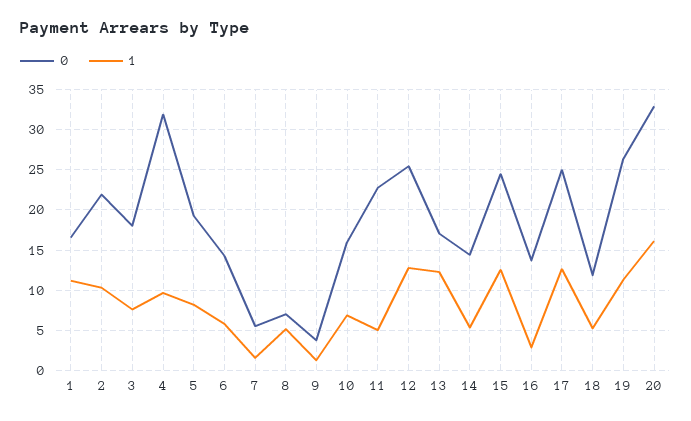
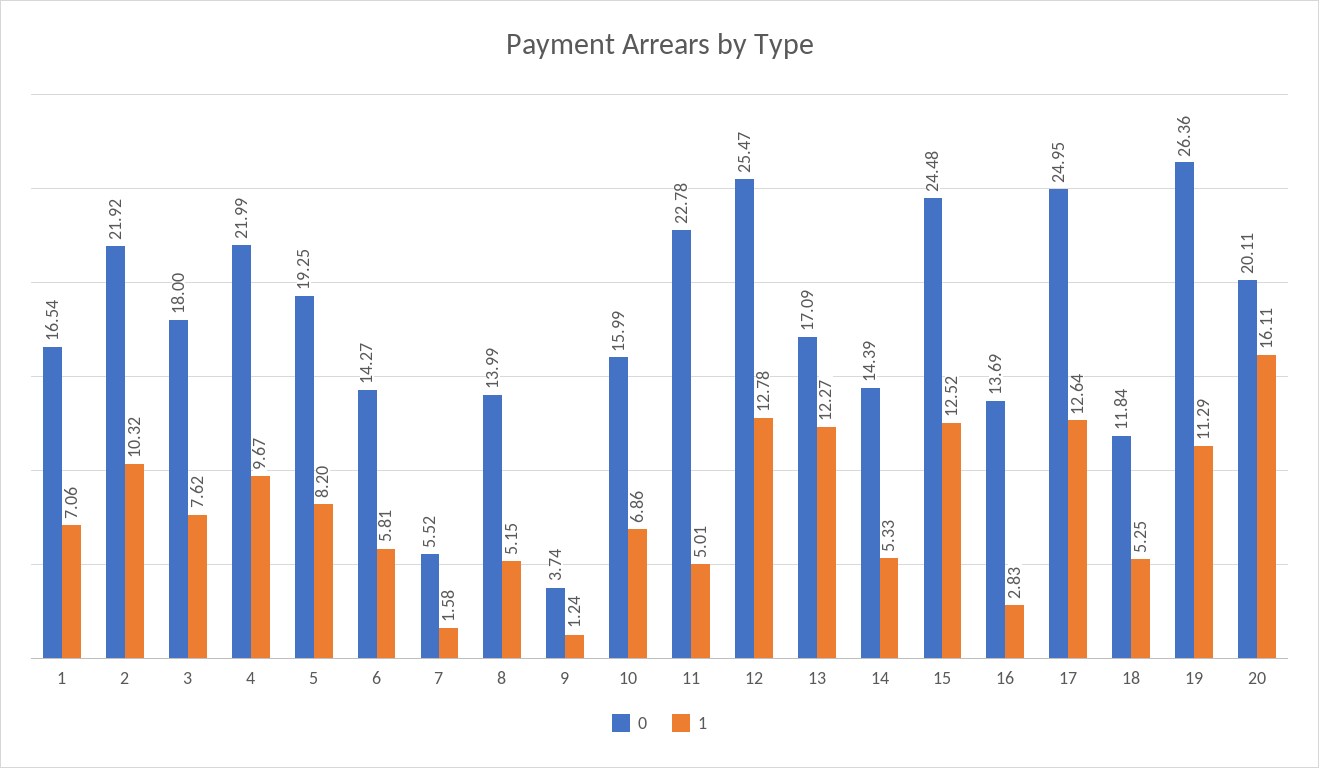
1, 1: 11 -> 7.06
0, 4: 32 -> 21.99
0, 8: 7 -> 13.99
0, 20: 33 -> 20.11

